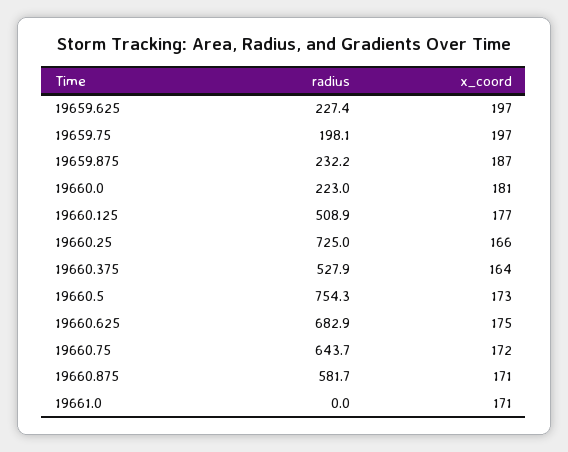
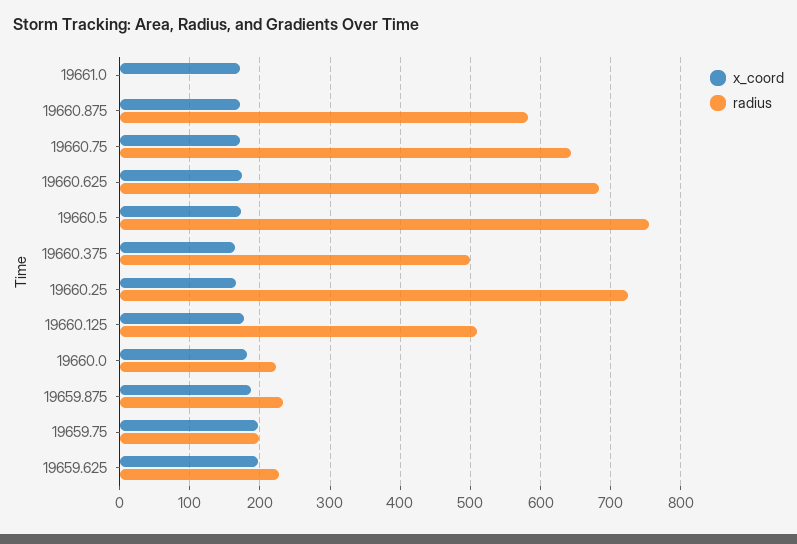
radius, 19660.375: 527.9 -> 500

